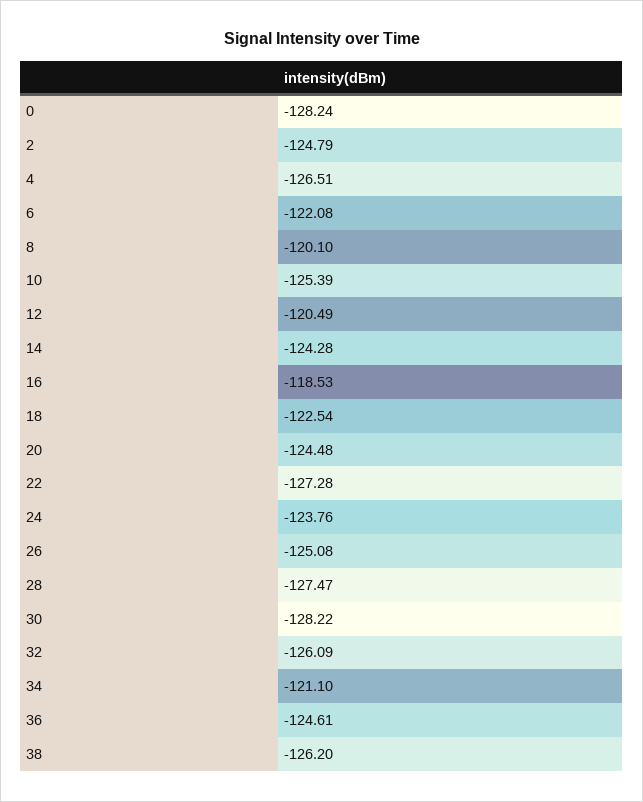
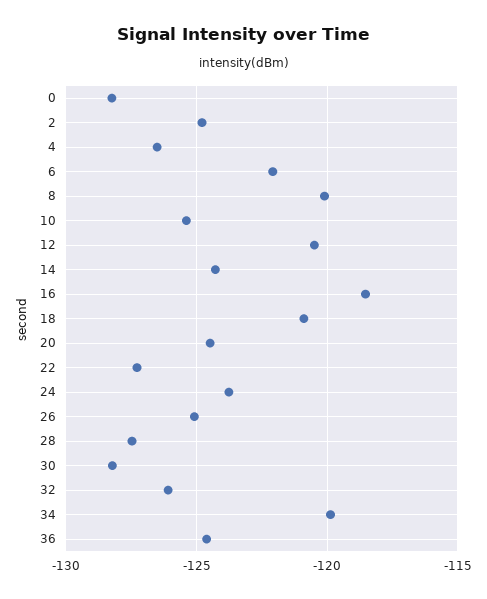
18: -122.54 -> -121
34: -121.1 -> -120
38: -126.2 -> none

